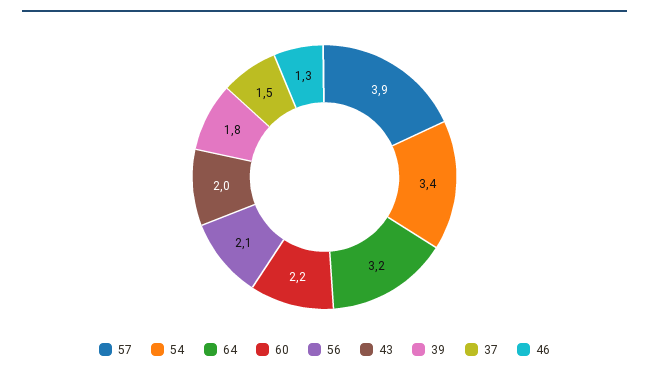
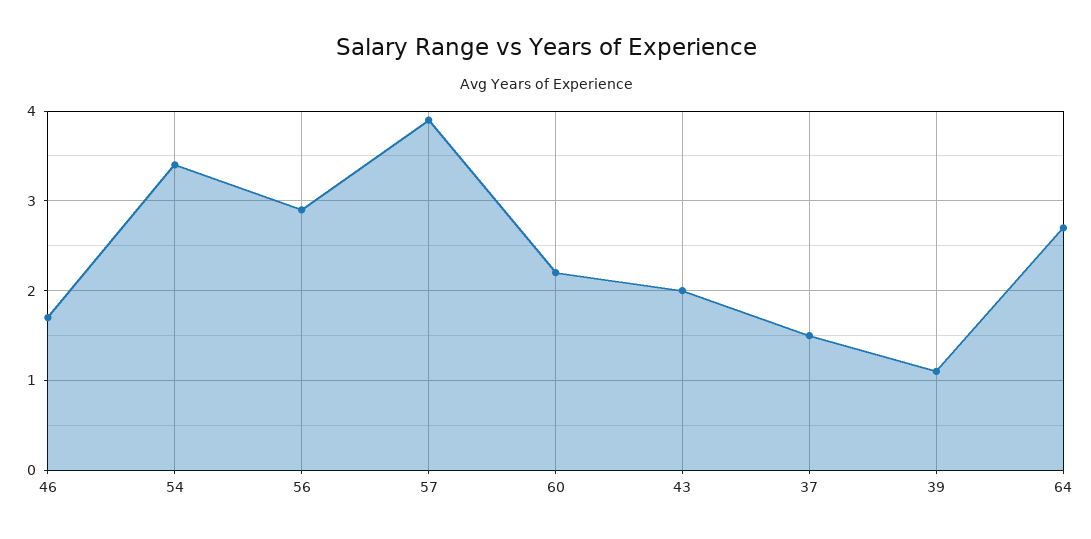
64: 3.2 -> 2.7
56: 2.1 -> 2.9
39: 1.8 -> 1.1
46: 1.3 -> 1.7

